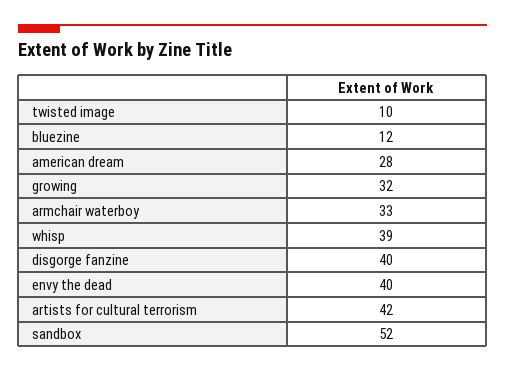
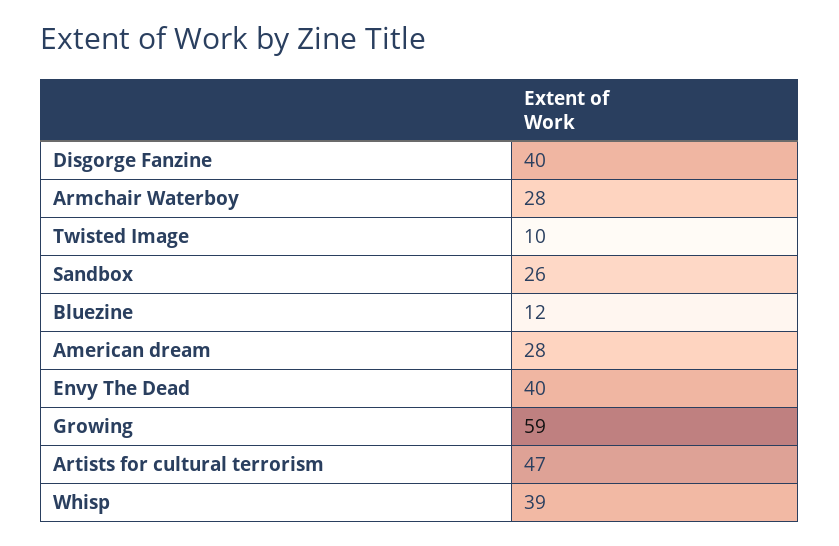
growing: 32 -> 59
armchair waterboy: 33 -> 28
artists for cultural terrorism: 42 -> 47
sandbox: 52 -> 26

